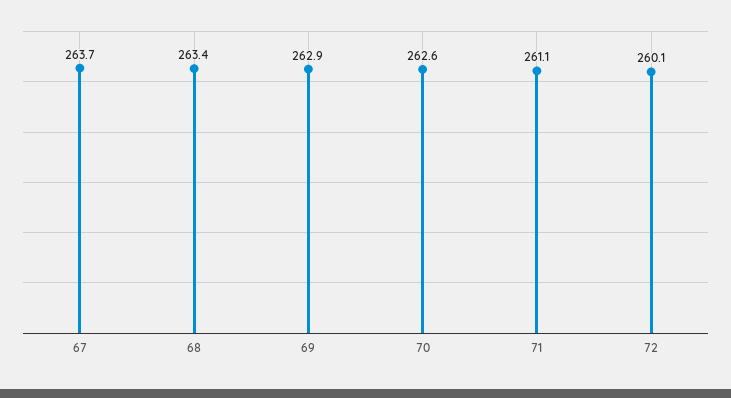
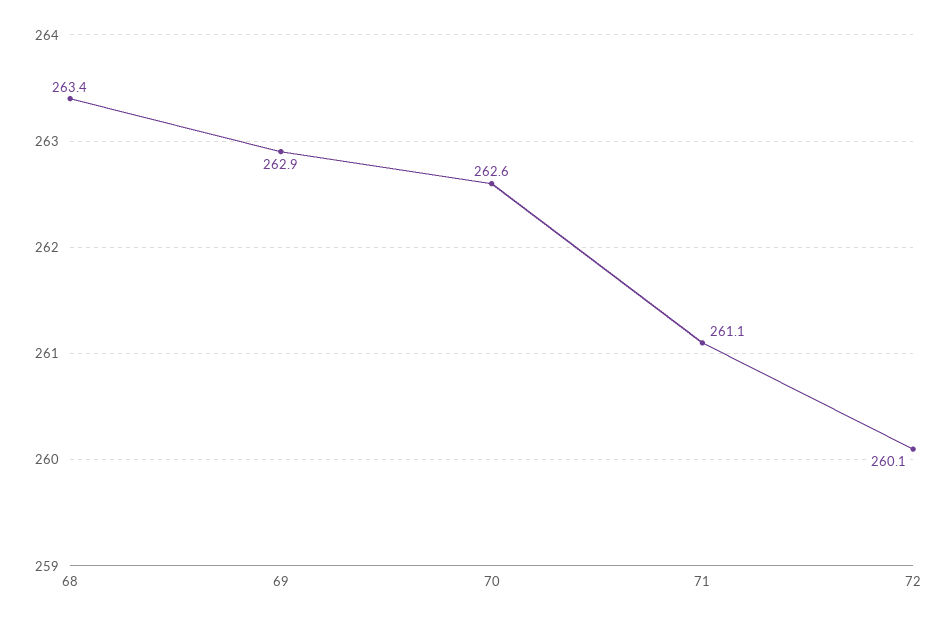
67: 263.7 -> none

